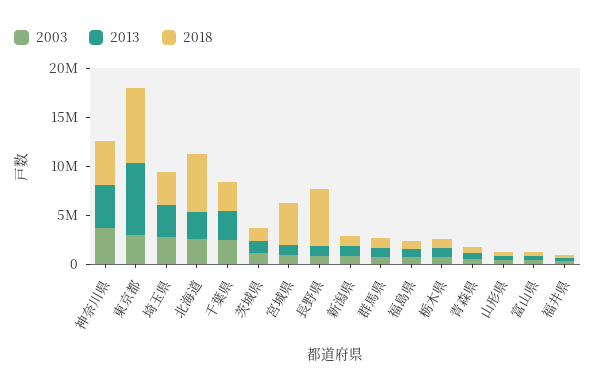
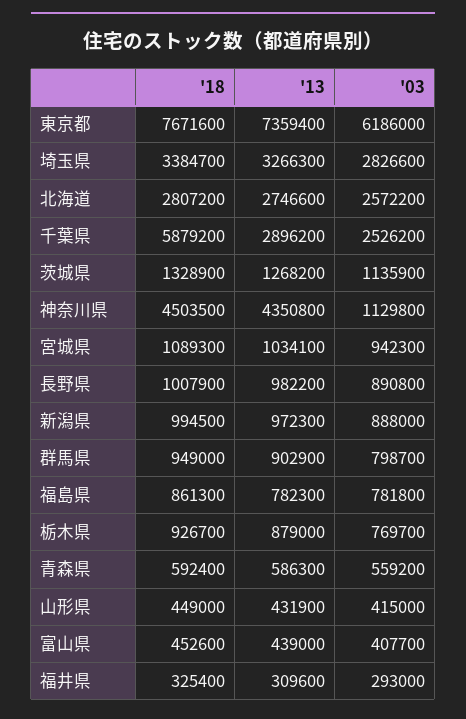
2003, 神奈川県: 4000000 -> 1129800
2003, 東京都: 3000000 -> 6186000
2018, 北海道: 6000000 -> 2807200
2018, 千葉県: 3000000 -> 5879200
2018, 宮城県: 4000000 -> 1089300
2018, 長野県: 6000000 -> 1007900

